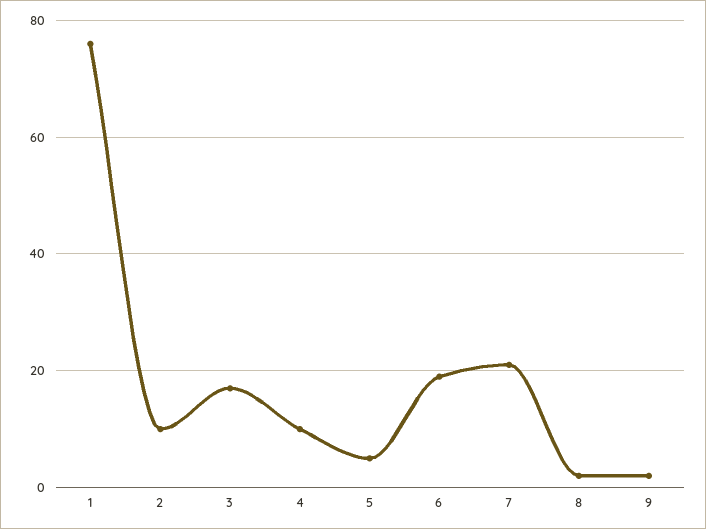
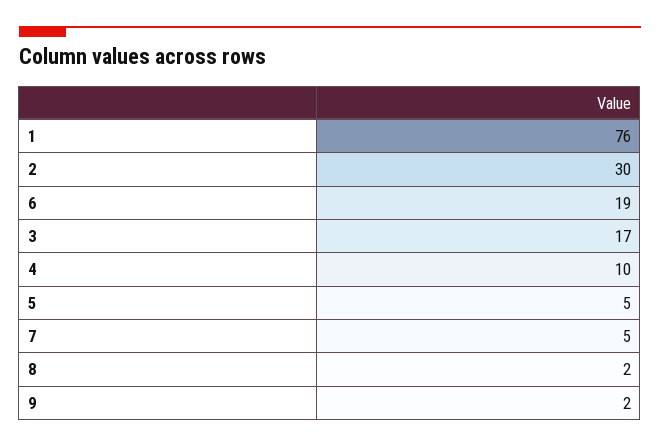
2: 10 -> 30
7: 20 -> 5

